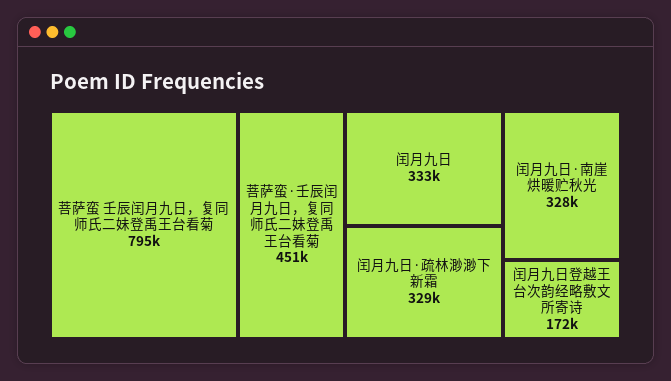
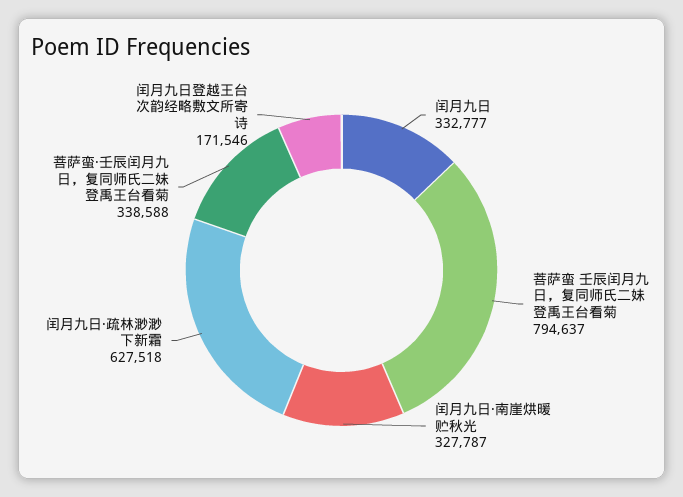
菩萨蛮·壬辰闰月九日，复同师氏二妹登禹王台看菊: 451000 -> 338588
闰月九日·疏林渺渺下新霜: 329000 -> 627518

